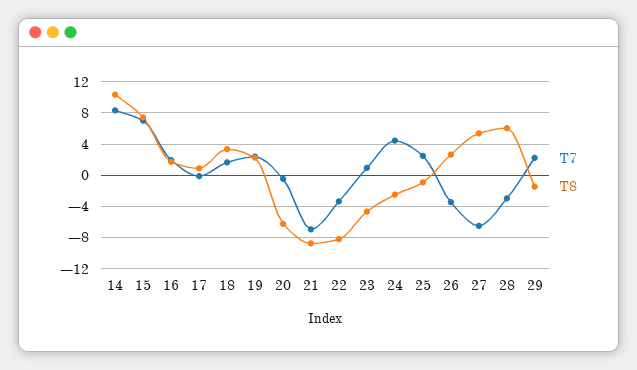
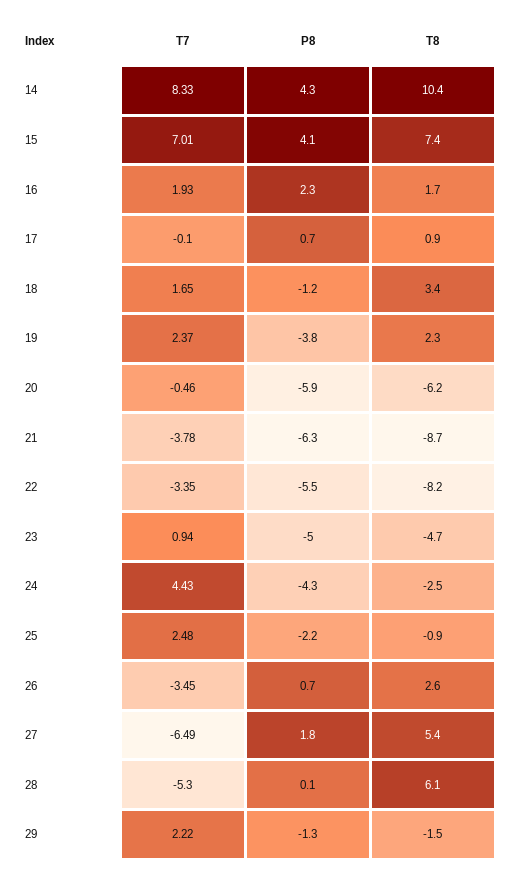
T7, 21: -7 -> -3.78
T7, 28: -3 -> -5.3
P8, 14: none -> 4.3
P8, 15: none -> 4.1
P8, 16: none -> 2.3
P8, 17: none -> 0.7
P8, 18: none -> -1.2
P8, 19: none -> -3.8
P8, 20: none -> -5.9
P8, 21: none -> -6.3
P8, 22: none -> -5.5
P8, 23: none -> -5
P8, 24: none -> -4.3
P8, 25: none -> -2.2
P8, 26: none -> 0.7
P8, 27: none -> 1.8
P8, 28: none -> 0.1
P8, 29: none -> -1.3

